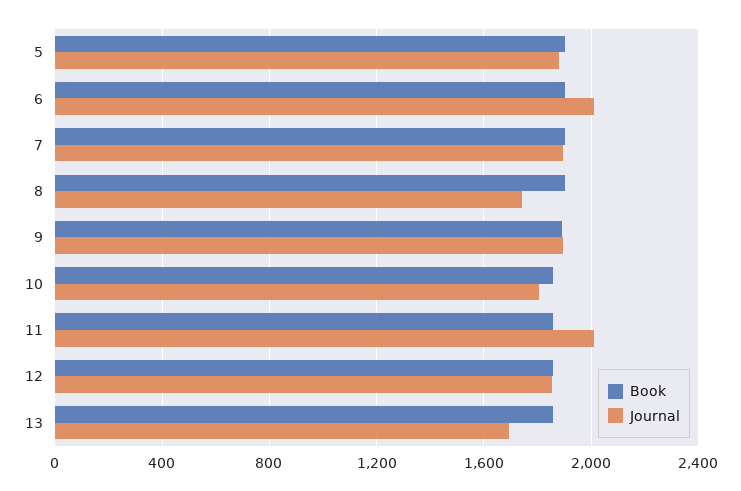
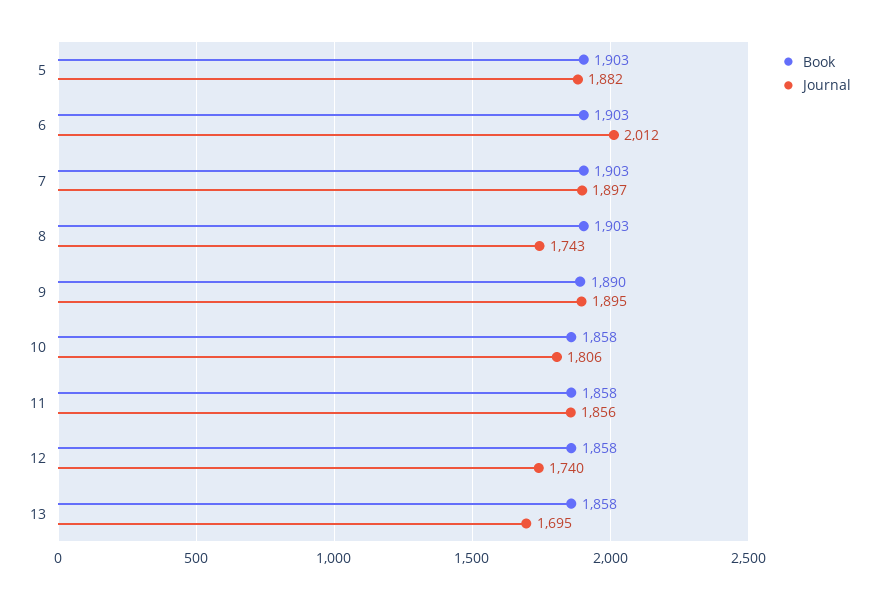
Journal, 11: 2000 -> 1856
Journal, 12: 1850 -> 1740

